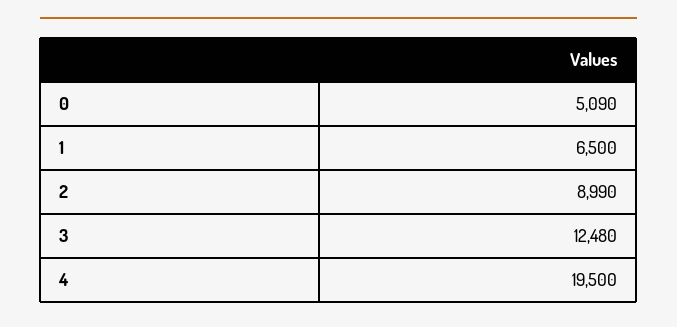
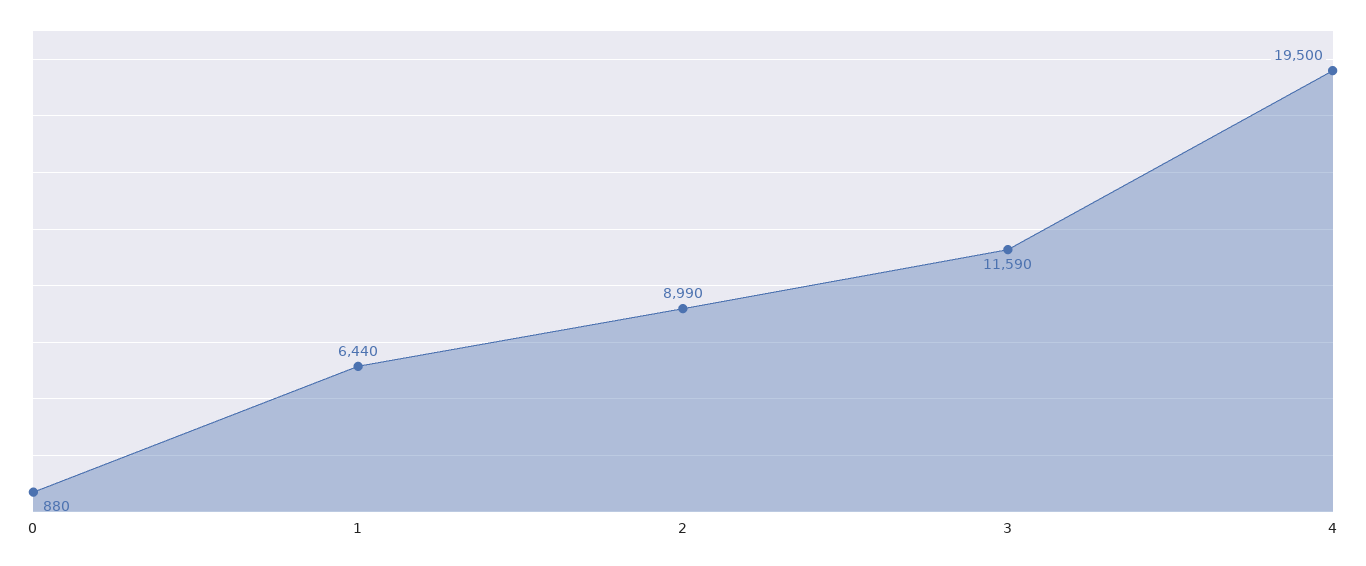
0: 5090 -> 880
1: 6500 -> 6440
3: 12480 -> 11590

